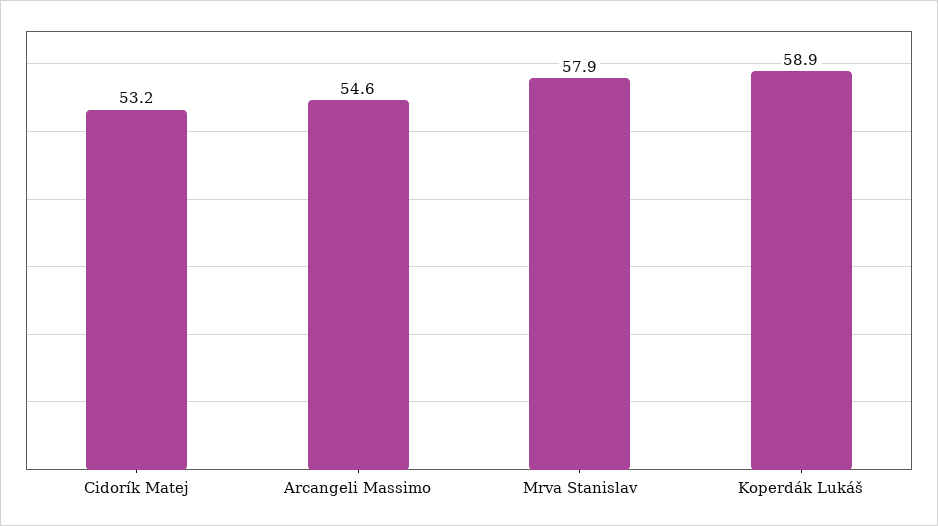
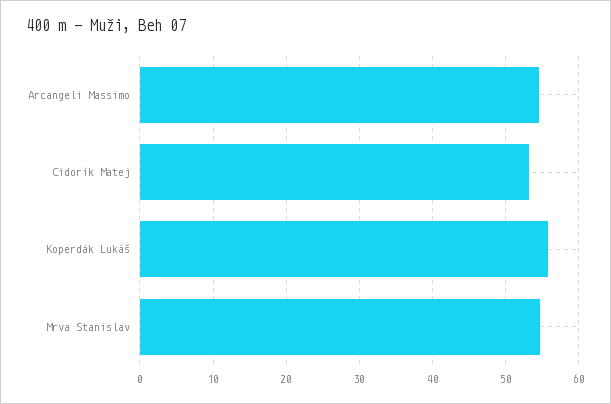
Mrva Stanislav: 57.9 -> 55
Koperdák Lukáš: 58.9 -> 56

